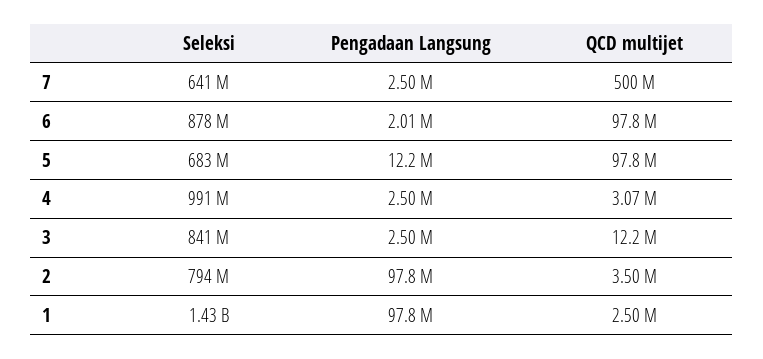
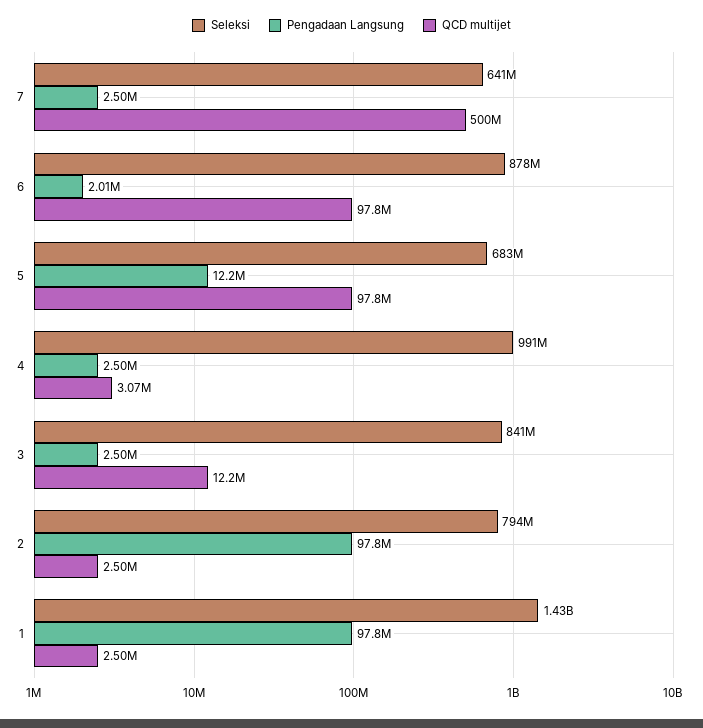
QCD multijet, 2: 3500000 -> 2500000

